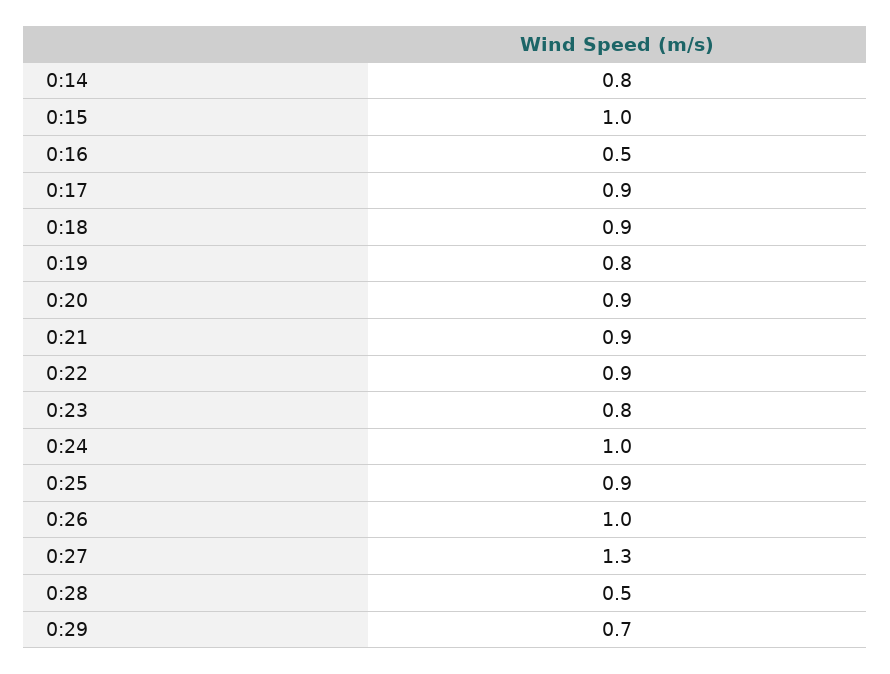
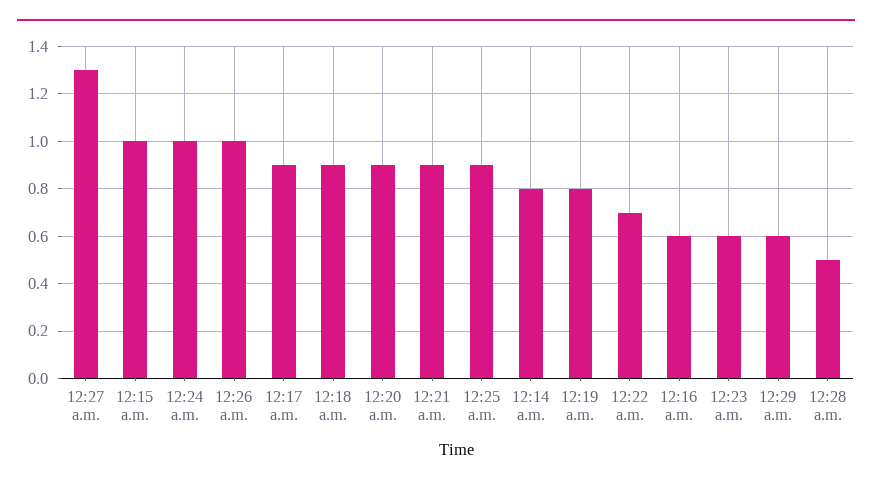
0:16: 0.5 -> 0.6
0:22: 0.9 -> 0.7
0:23: 0.8 -> 0.6
0:29: 0.7 -> 0.6

